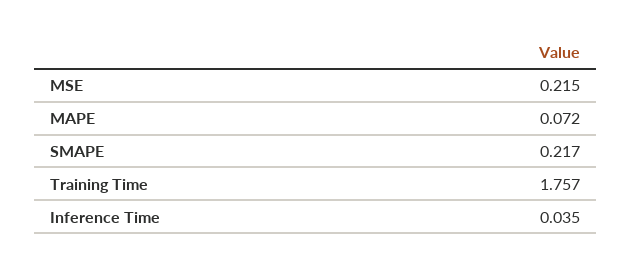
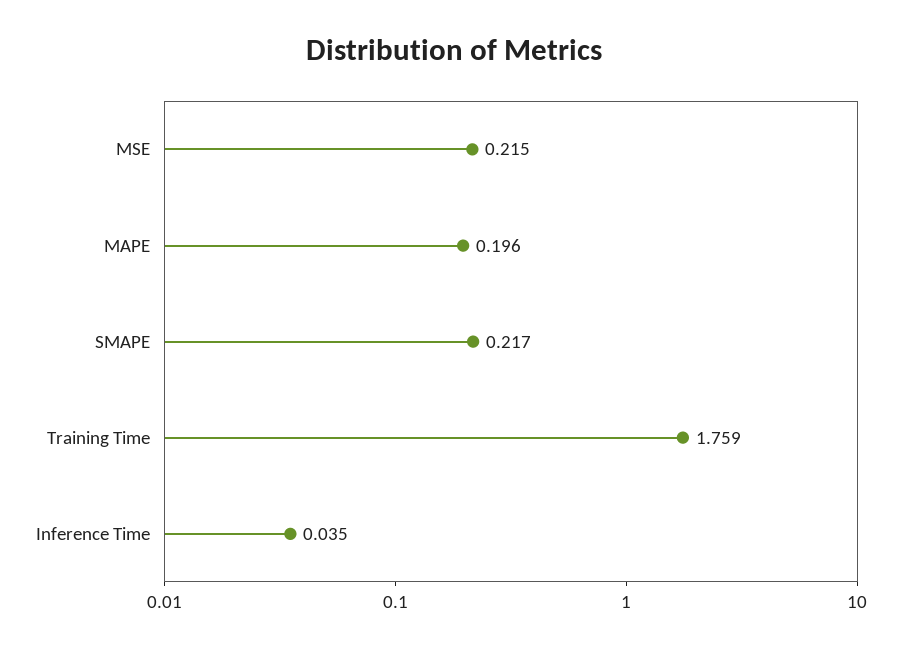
MAPE: 0.072 -> 0.196
Training Time: 1.757 -> 1.759

